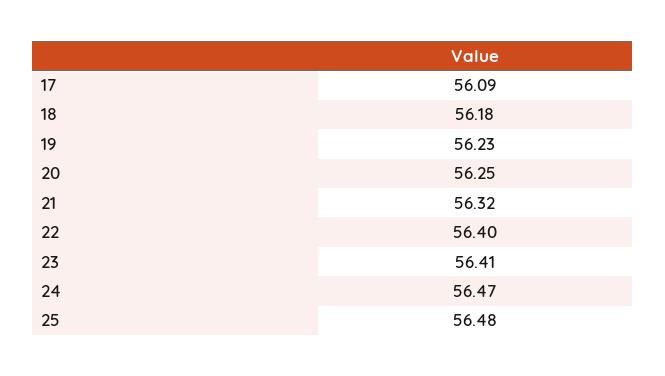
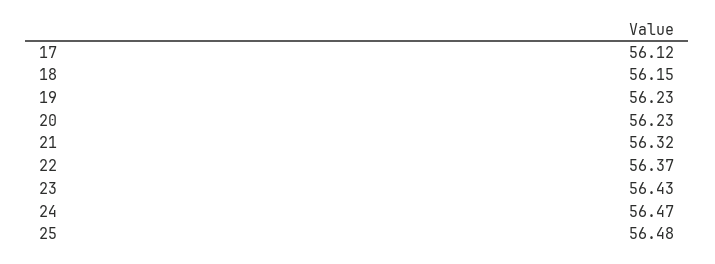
17: 56.09 -> 56.12
18: 56.18 -> 56.15
20: 56.25 -> 56.23
22: 56.4 -> 56.37
23: 56.41 -> 56.43

